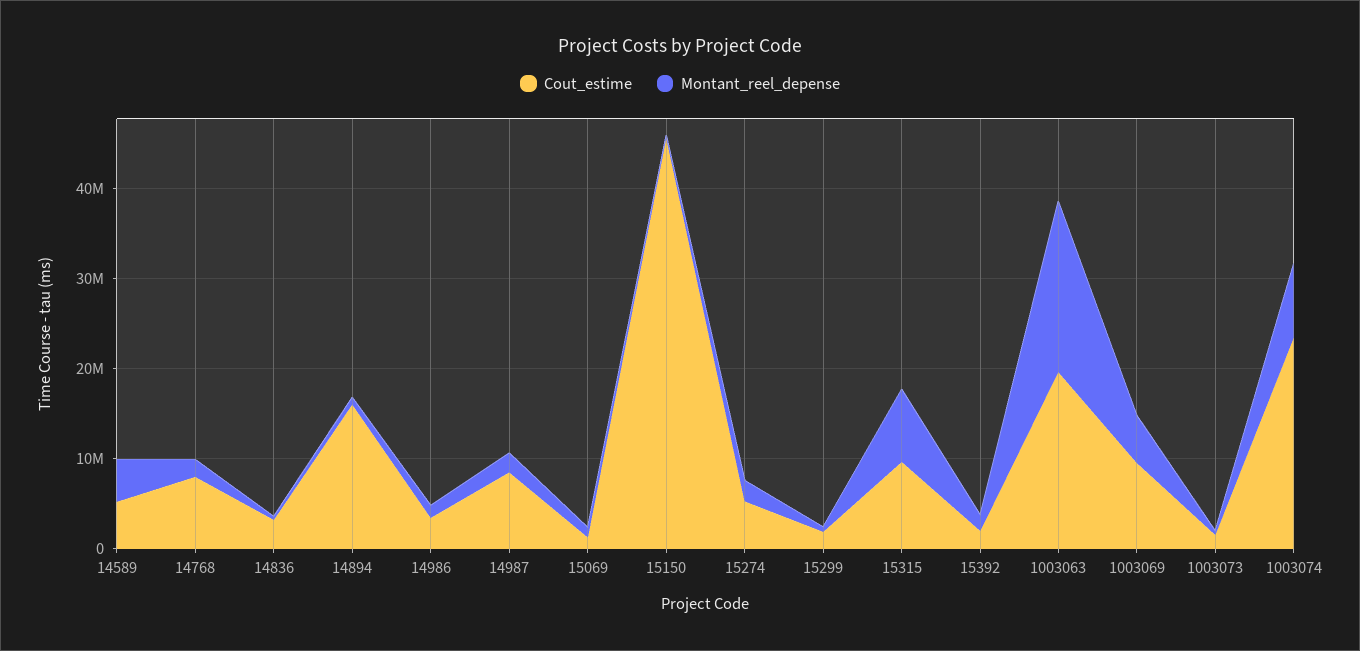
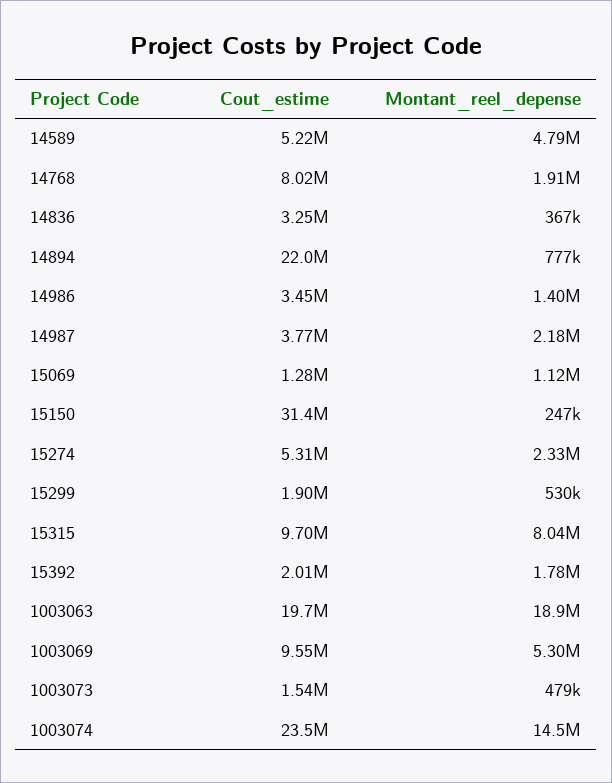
Cout_estime, 14894: 16000000 -> 22000000
Cout_estime, 14987: 8000000 -> 3770000
Cout_estime, 15150: 46000000 -> 31400000
Montant_reel_depense, 1003074: 8000000 -> 14500000

